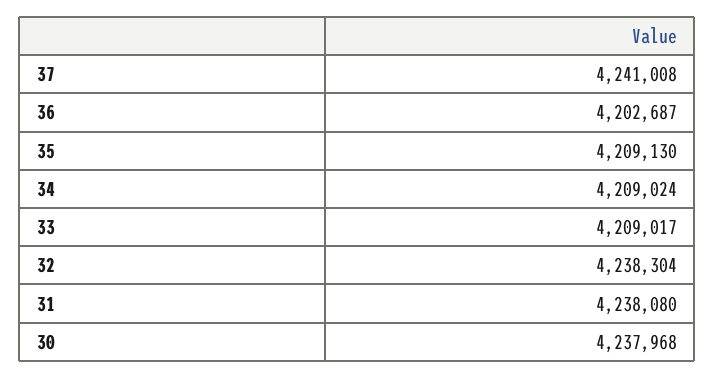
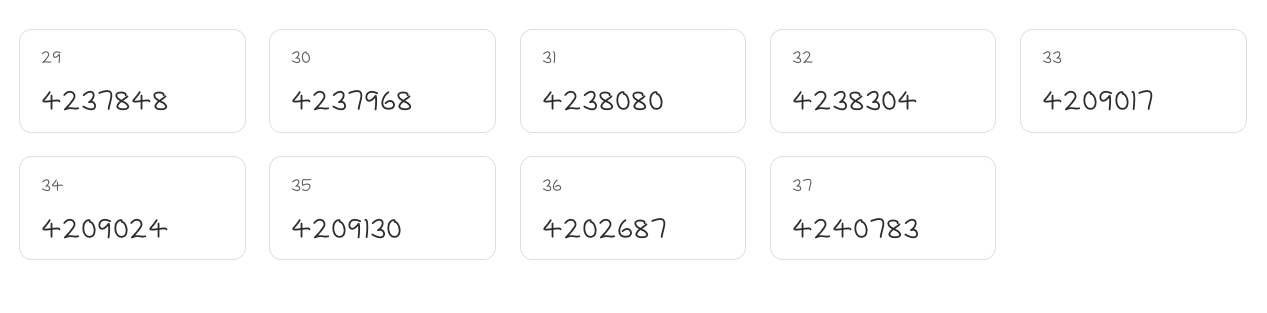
37: 4241008 -> 4240783
29: none -> 4237848

